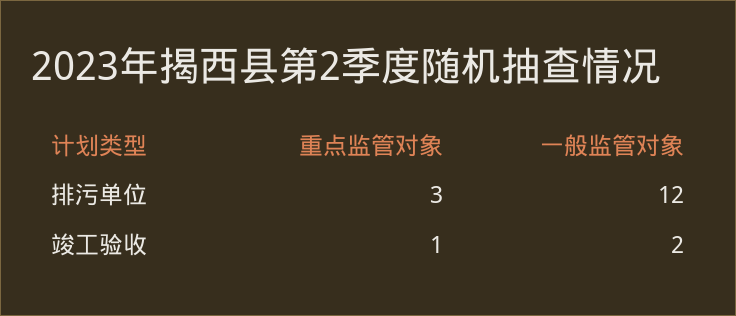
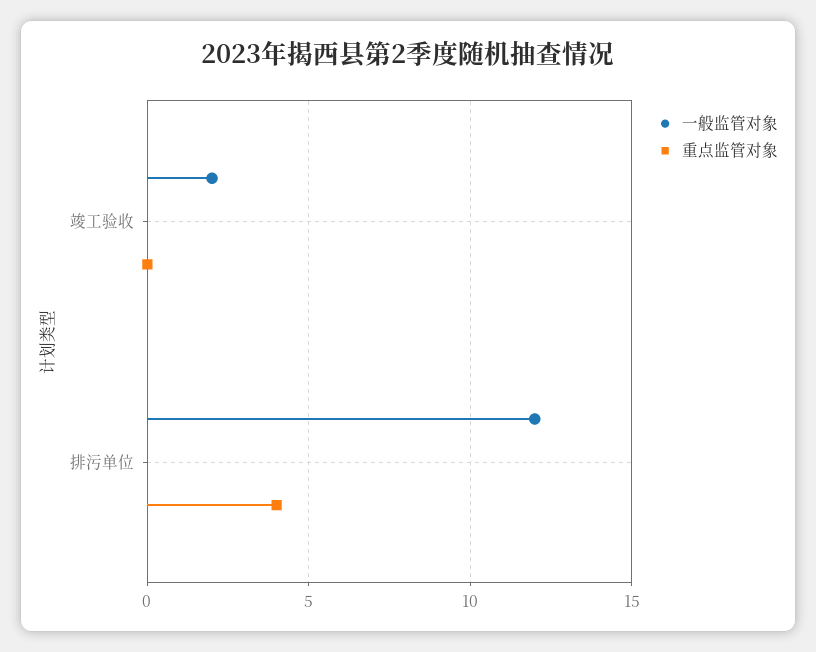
重点监管对象, 排污单位: 3 -> 4
重点监管对象, 竣工验收: 1 -> 0

